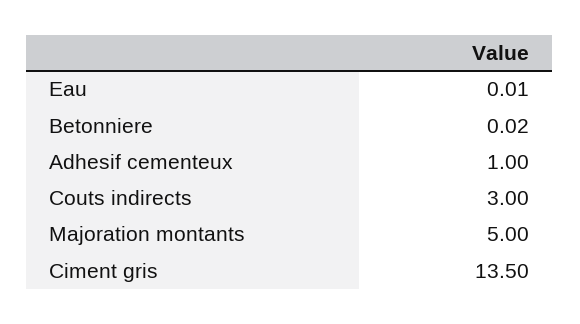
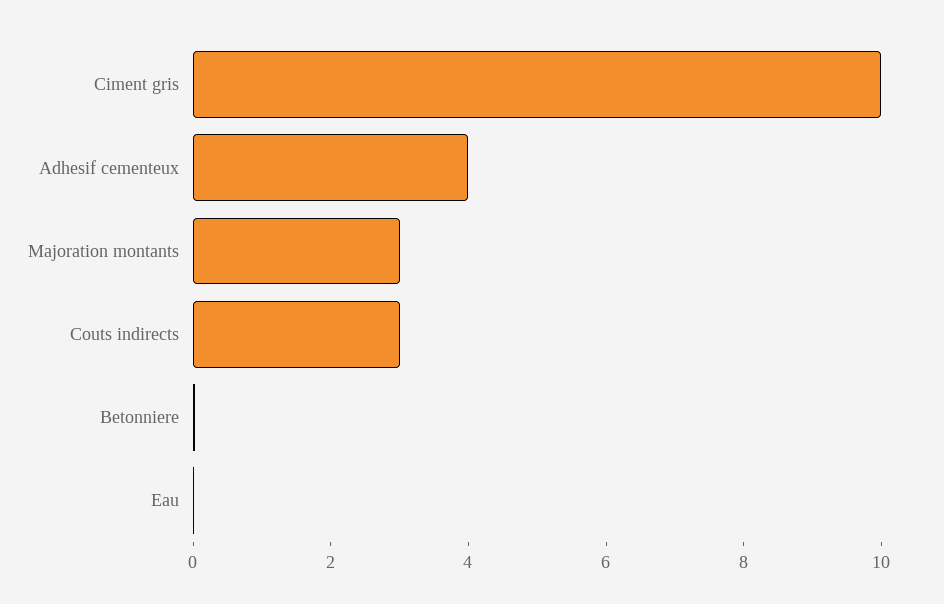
Adhesif cementeux: 1 -> 4
Majoration montants: 5 -> 3
Ciment gris: 13.5 -> 10

